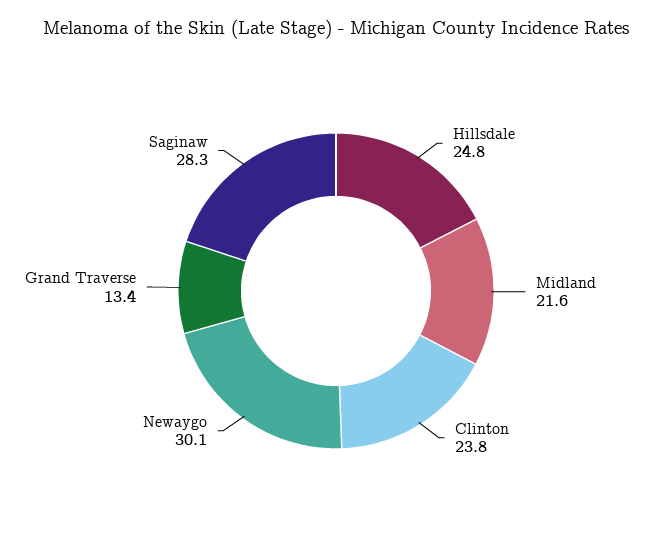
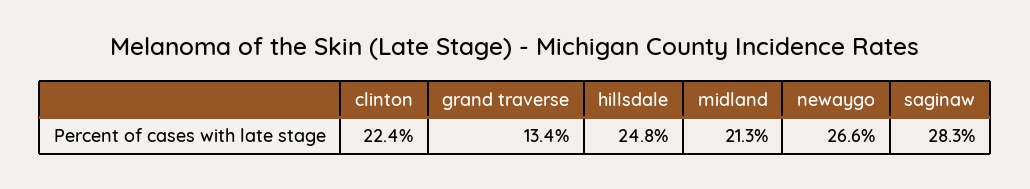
Midland: 21.6 -> 21.3
Clinton: 23.8 -> 22.4
Newaygo: 30.1 -> 26.6

